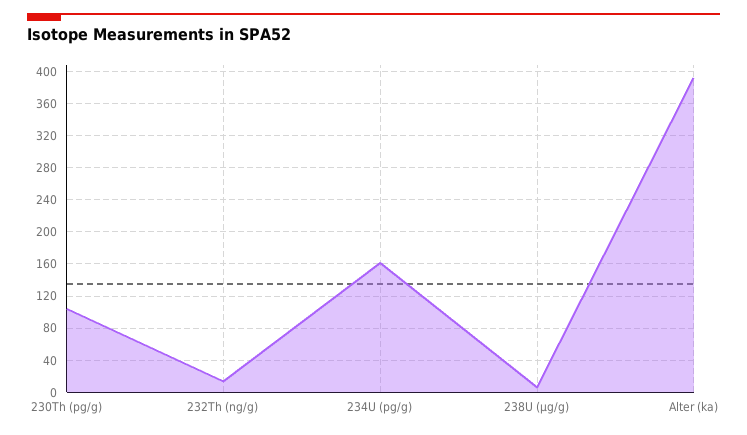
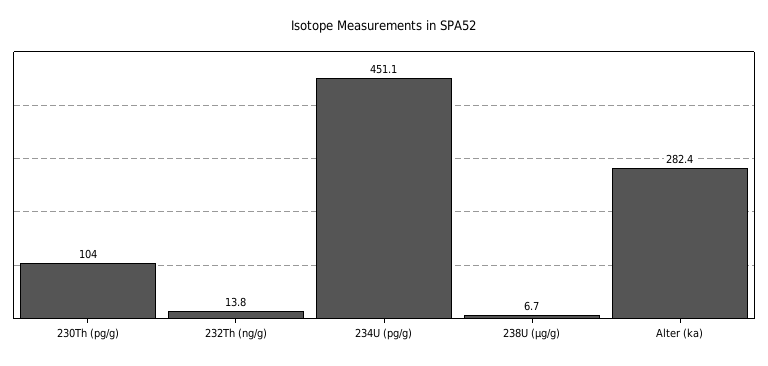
234U (pg/g): 160 -> 451.1
Alter (ka): 390 -> 282.4

